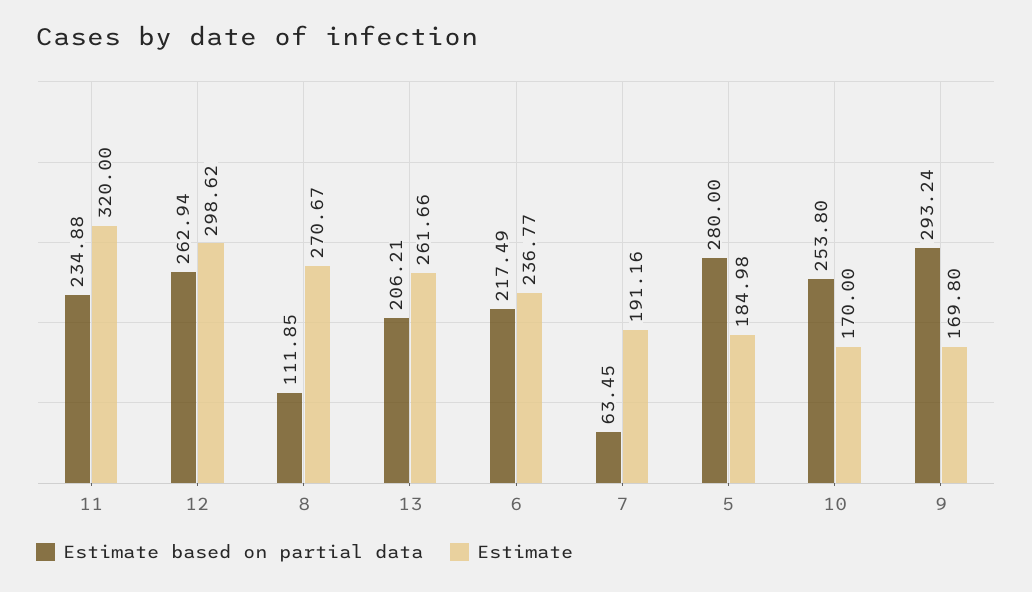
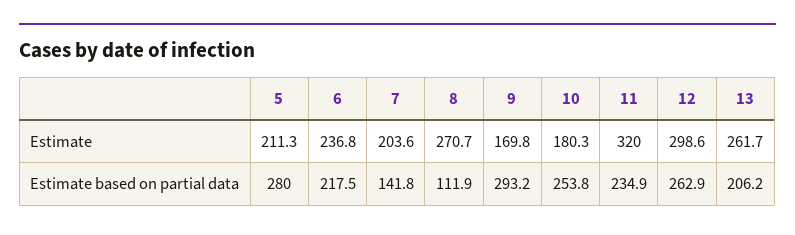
Estimate based on partial data, 7: 63.45 -> 141.8
Estimate, 7: 191.16 -> 203.6
Estimate, 5: 184.98 -> 211.3
Estimate, 10: 170 -> 180.3

